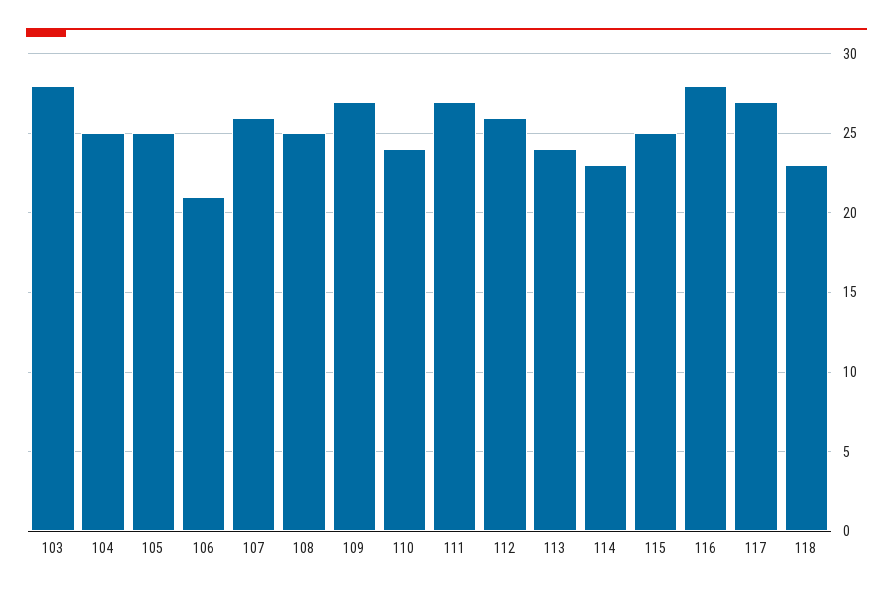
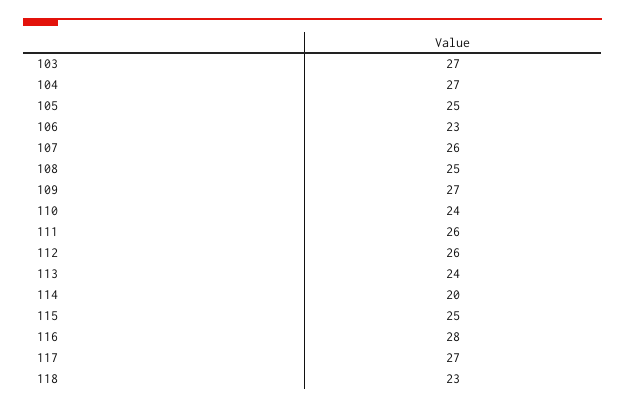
103: 28 -> 27
104: 25 -> 27
106: 21 -> 23
111: 27 -> 26
114: 23 -> 20

